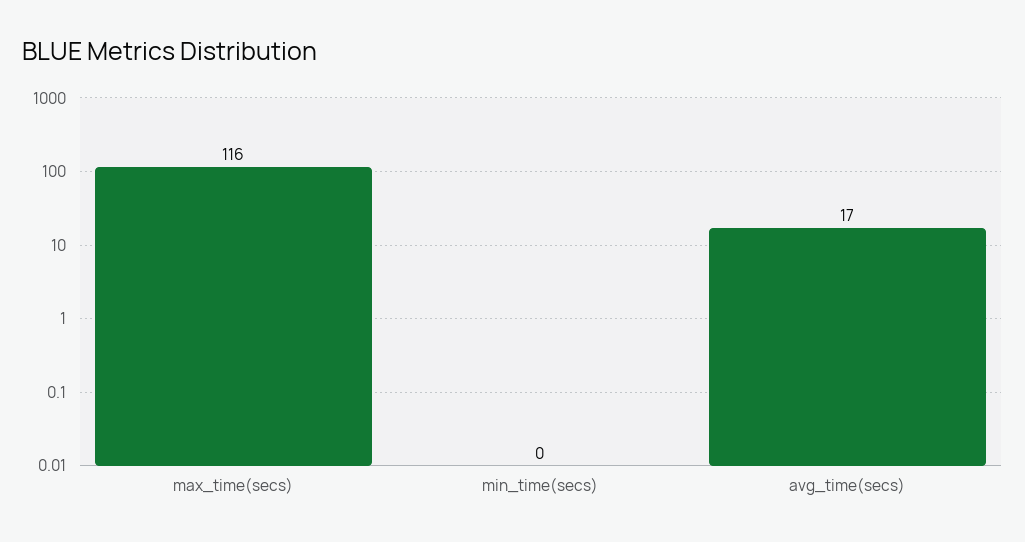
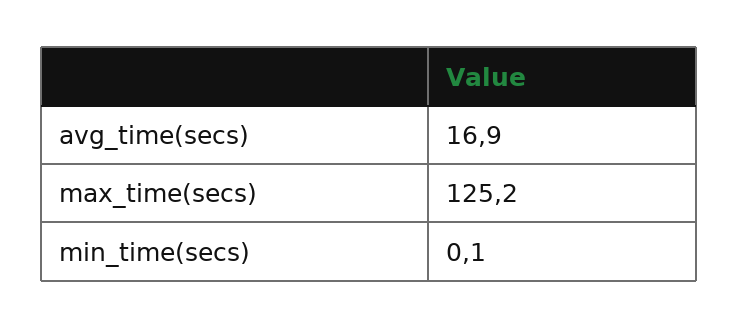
max_time(secs): 116 -> 125.2

